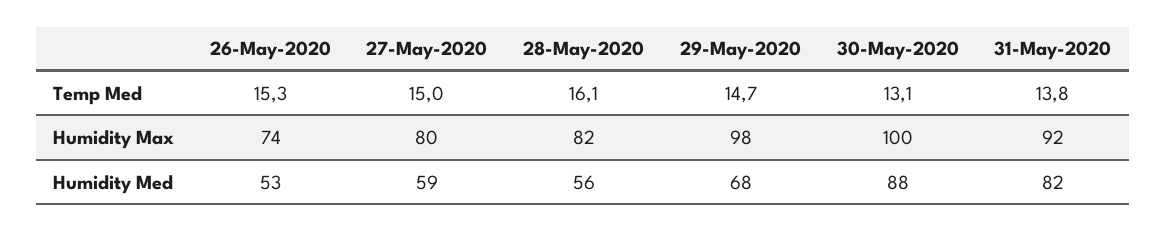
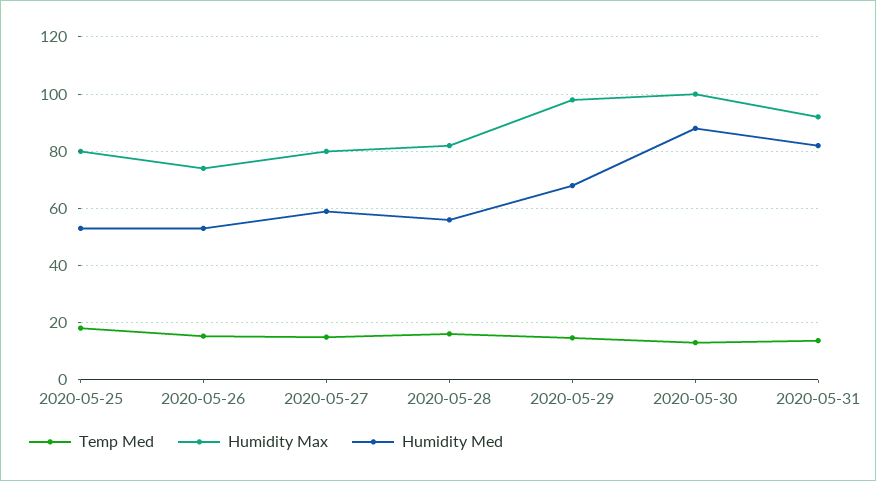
Temp Med, 2020-05-25: none -> 17.5
Humidity Max, 2020-05-25: none -> 80
Humidity Med, 2020-05-25: none -> 52.5

